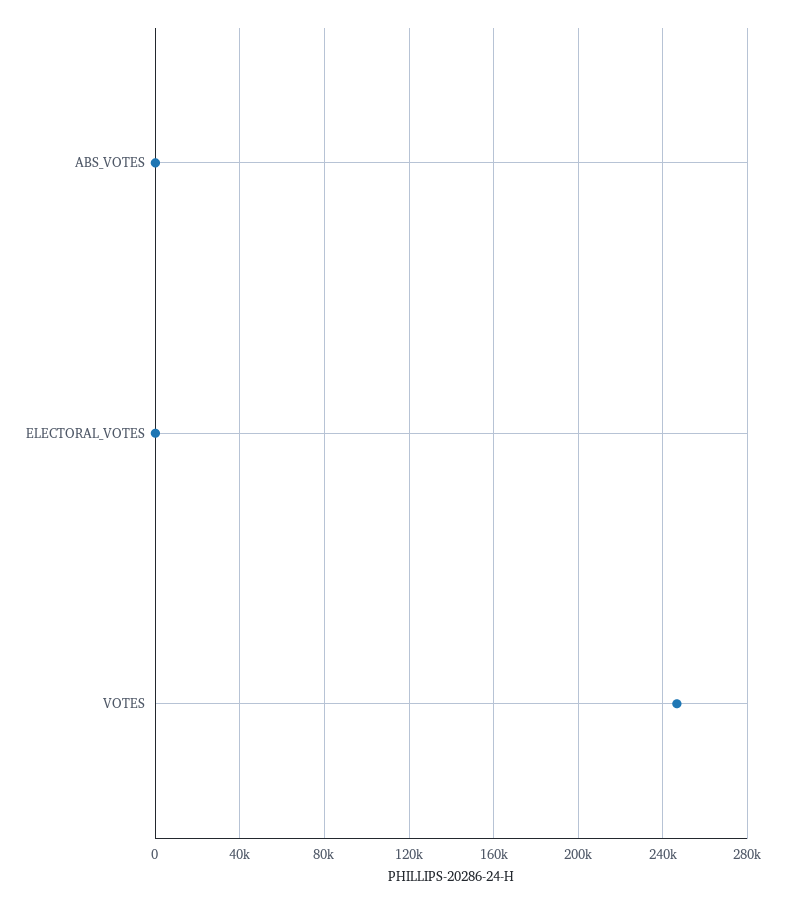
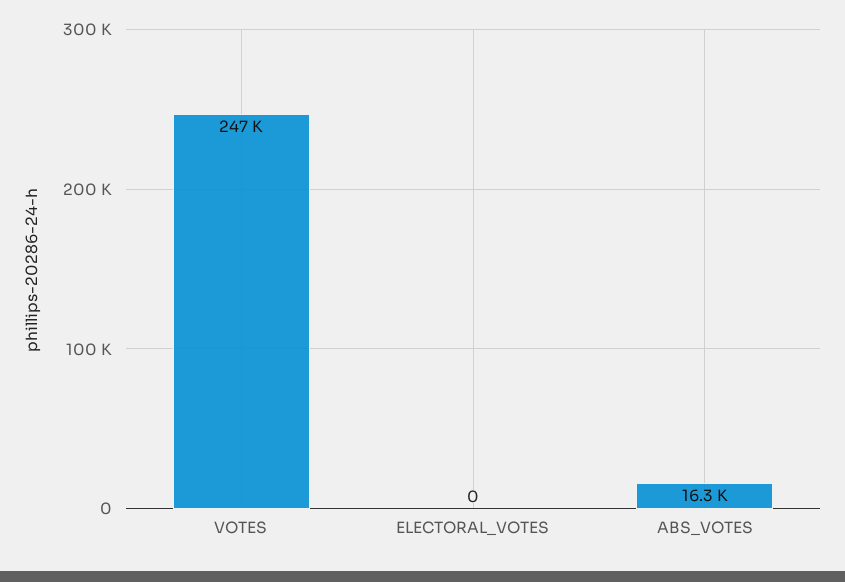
ABS_VOTES: 0 -> 16300

